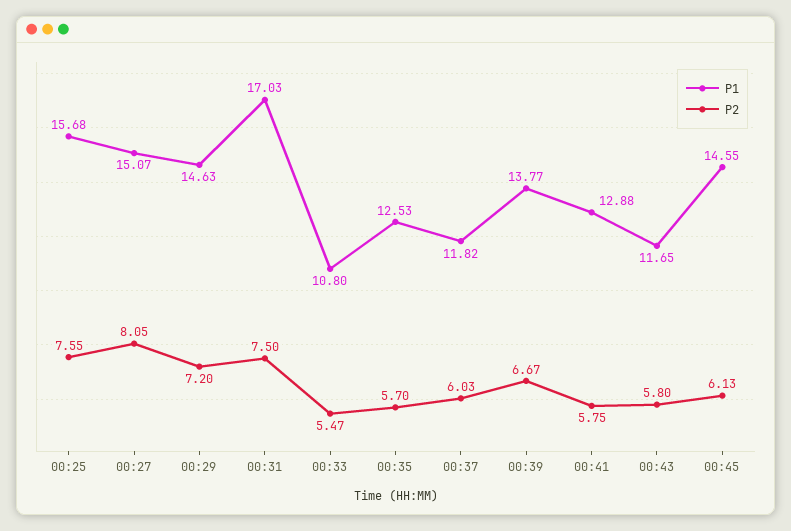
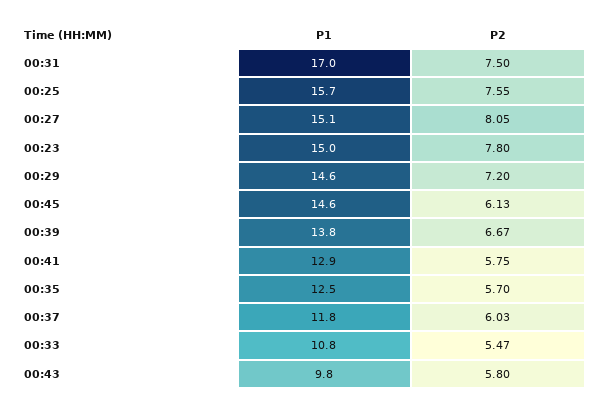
P1, 00:43: 11.65 -> 9.8
P1, 00:23: none -> 15
P2, 00:23: none -> 7.8

